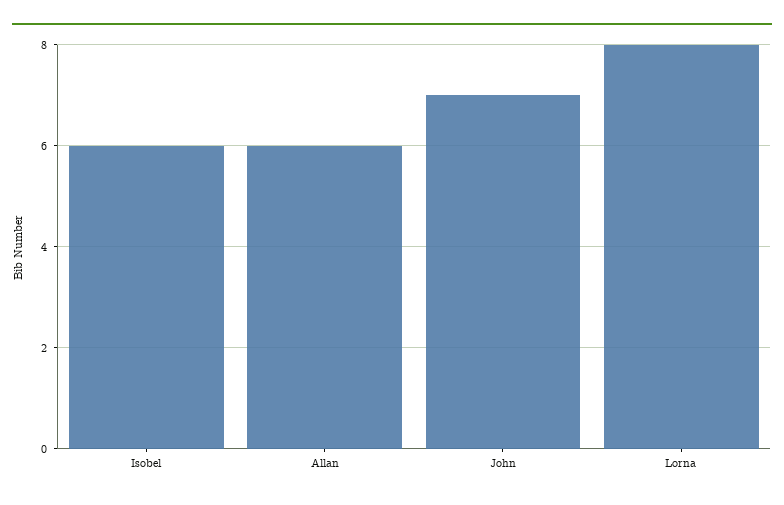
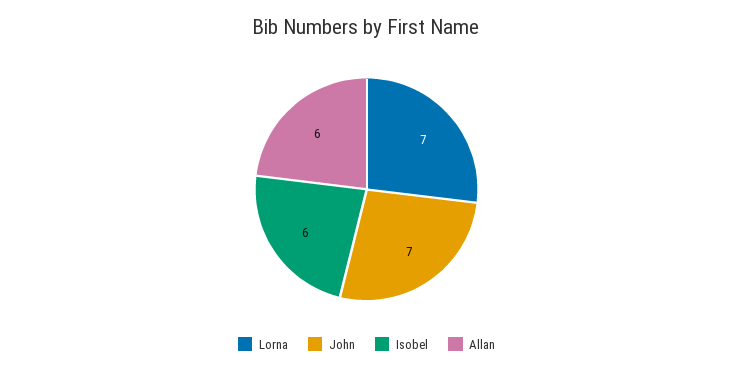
Lorna: 8 -> 7

